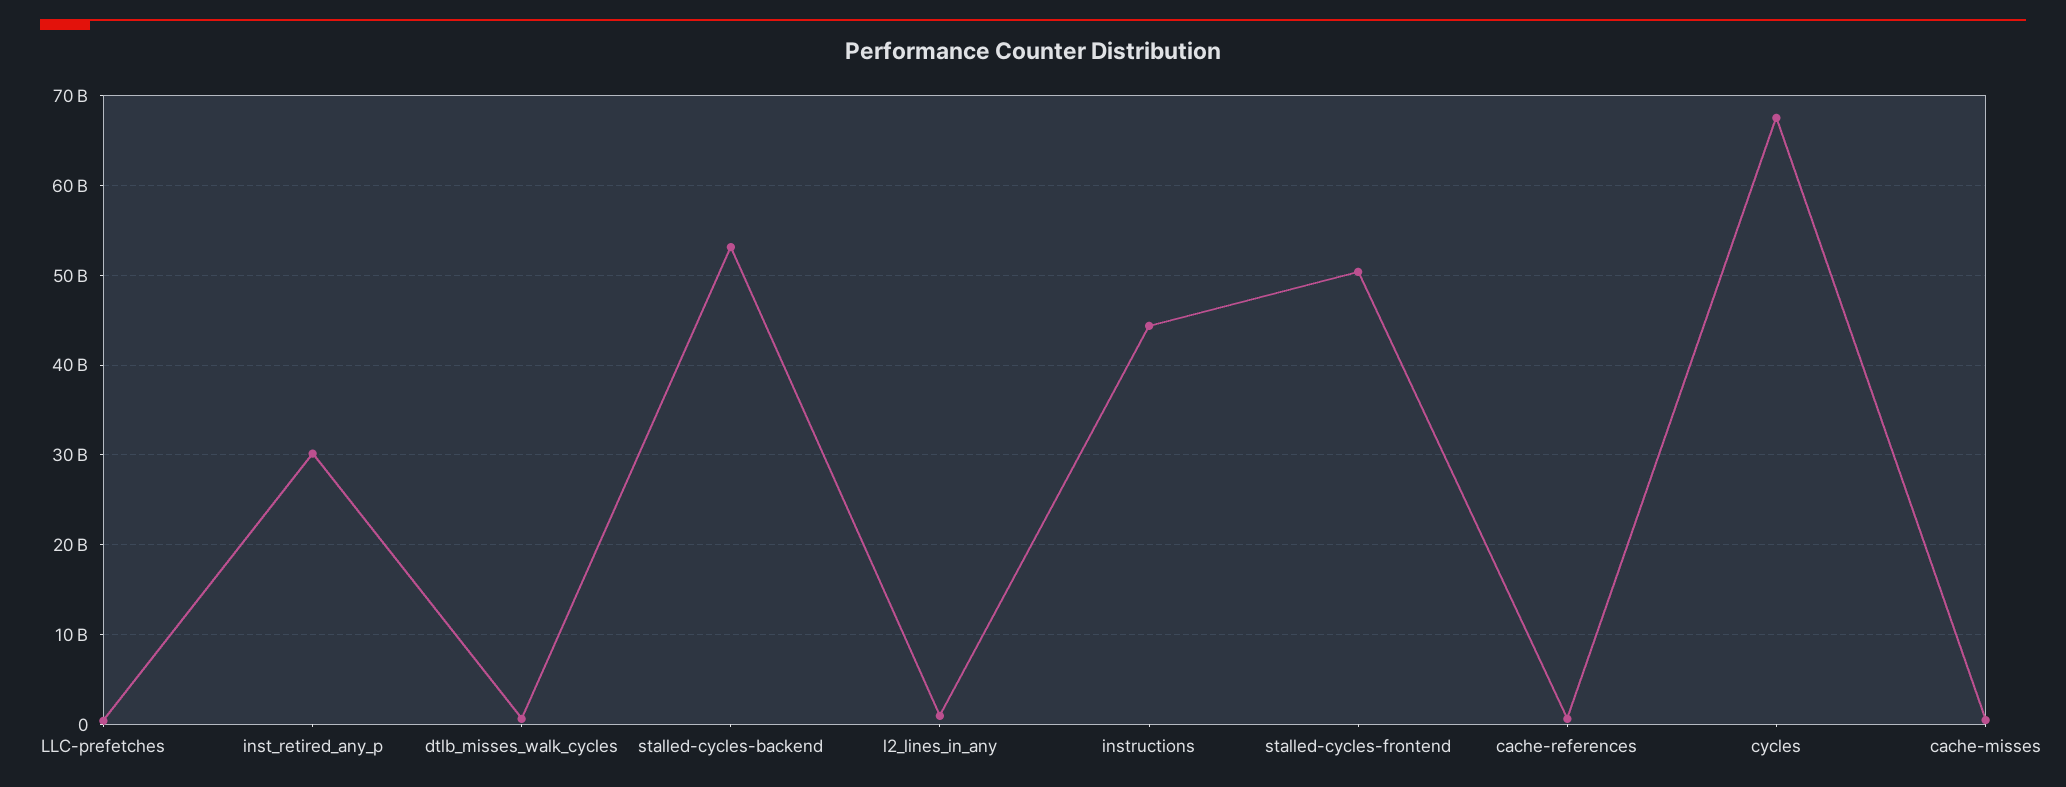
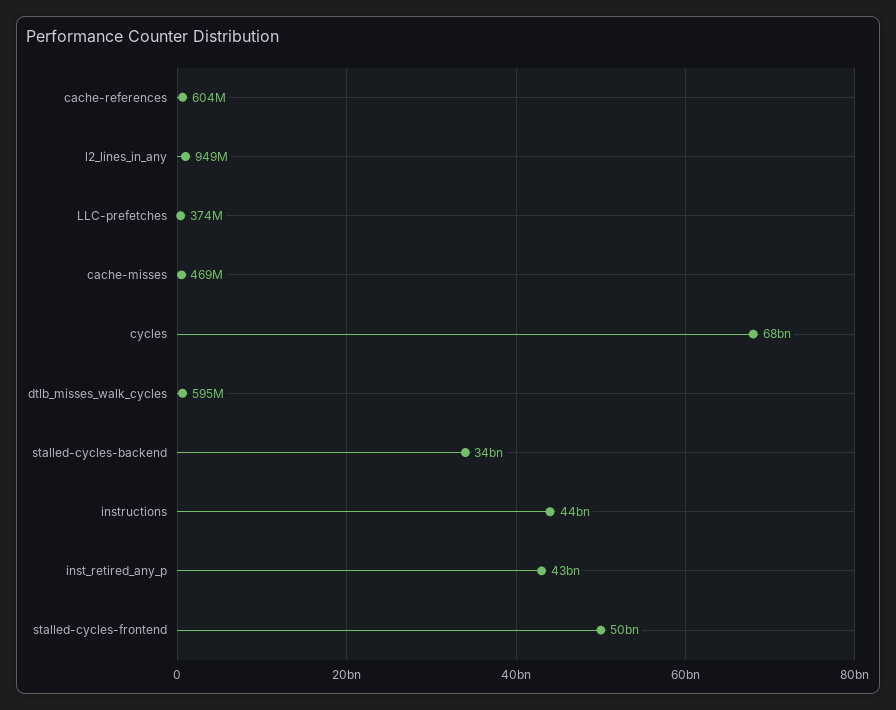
inst_retired_any_p: 30000000000 -> 43000000000
stalled-cycles-backend: 53000000000 -> 34000000000

